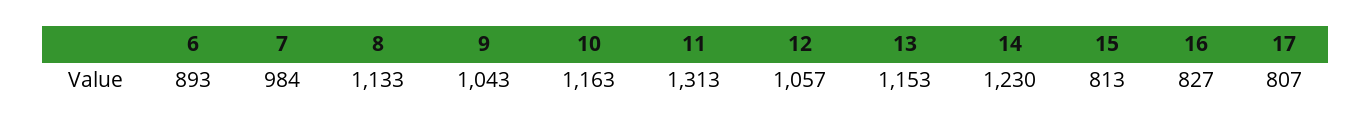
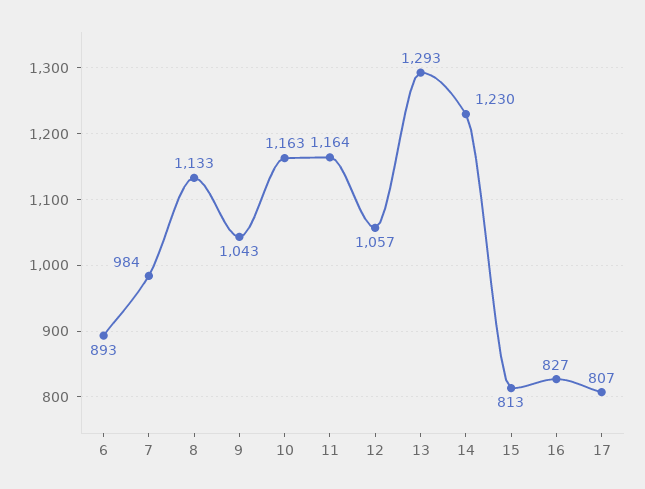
11: 1313 -> 1164
13: 1153 -> 1293

